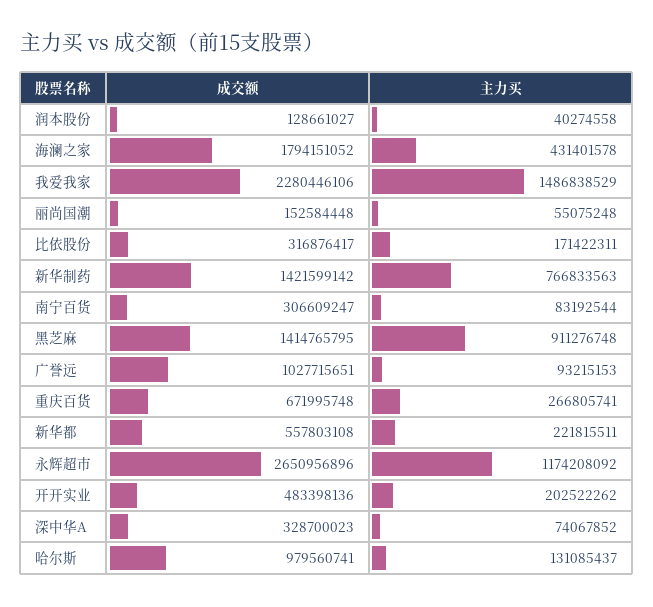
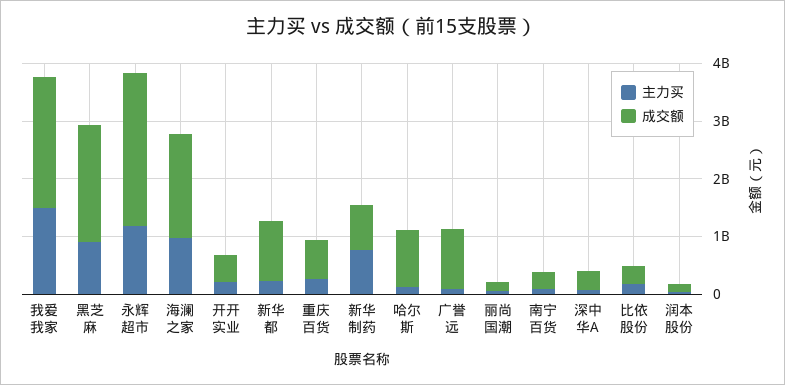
主力买, 海澜之家: 431401578 -> 1000000000
成交额, 新华制药: 1421599142 -> 800000000
成交额, 黑芝麻: 1414765795 -> 2000000000
成交额, 新华都: 557803108 -> 1000000000

